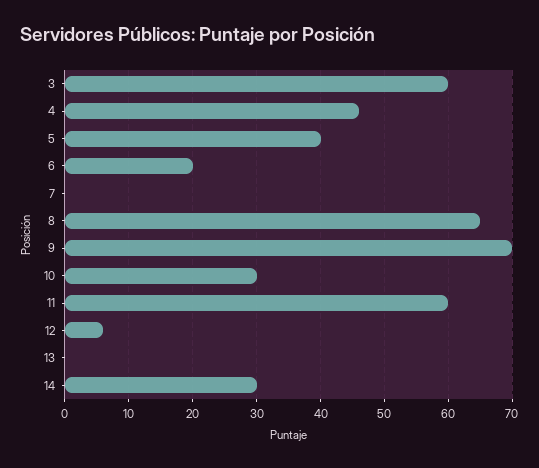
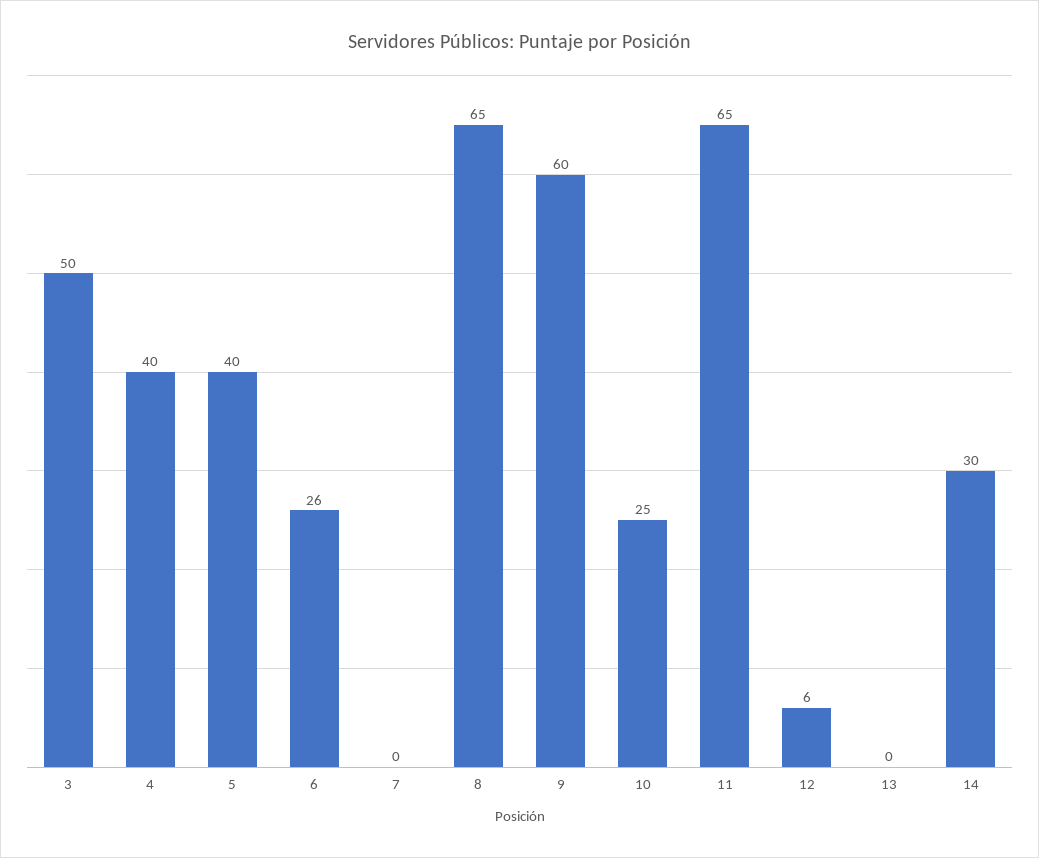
3: 60 -> 50
4: 46 -> 40
6: 20 -> 26
9: 70 -> 60
10: 30 -> 25
11: 60 -> 65

